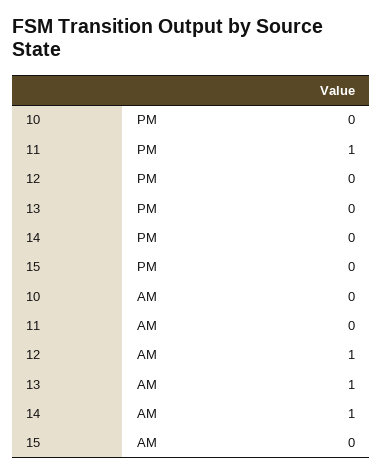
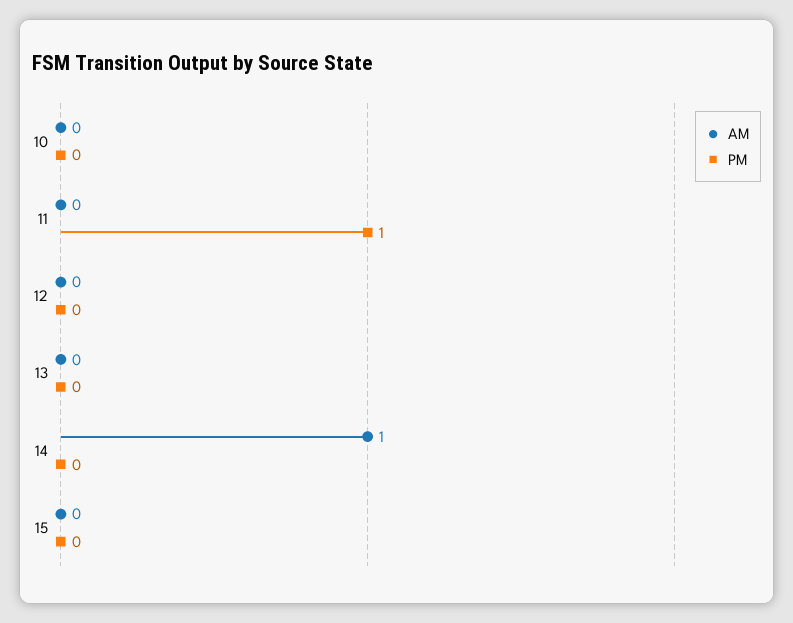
AM, 12: 1 -> 0
AM, 13: 1 -> 0

